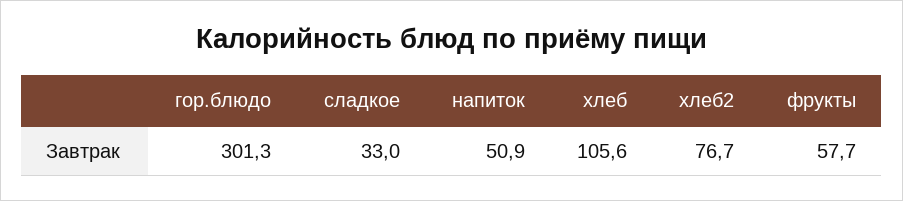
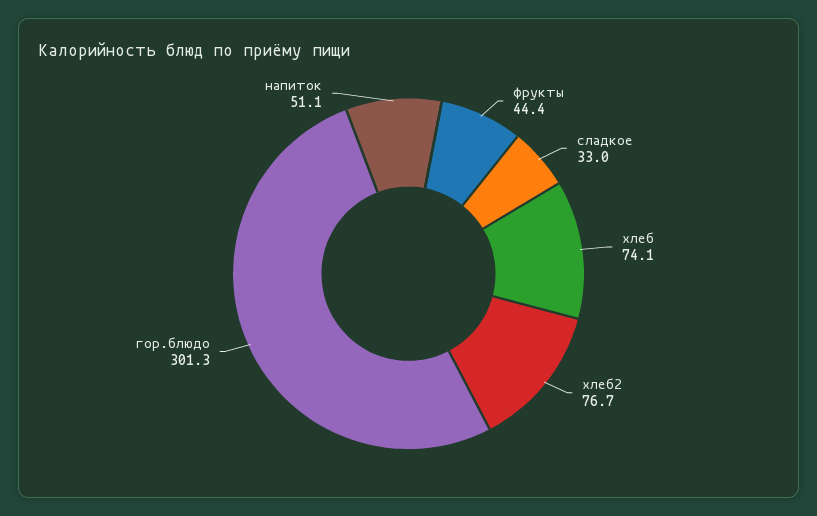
напиток: 50.9 -> 51.1
хлеб: 105.6 -> 74.1
фрукты: 57.7 -> 44.4

